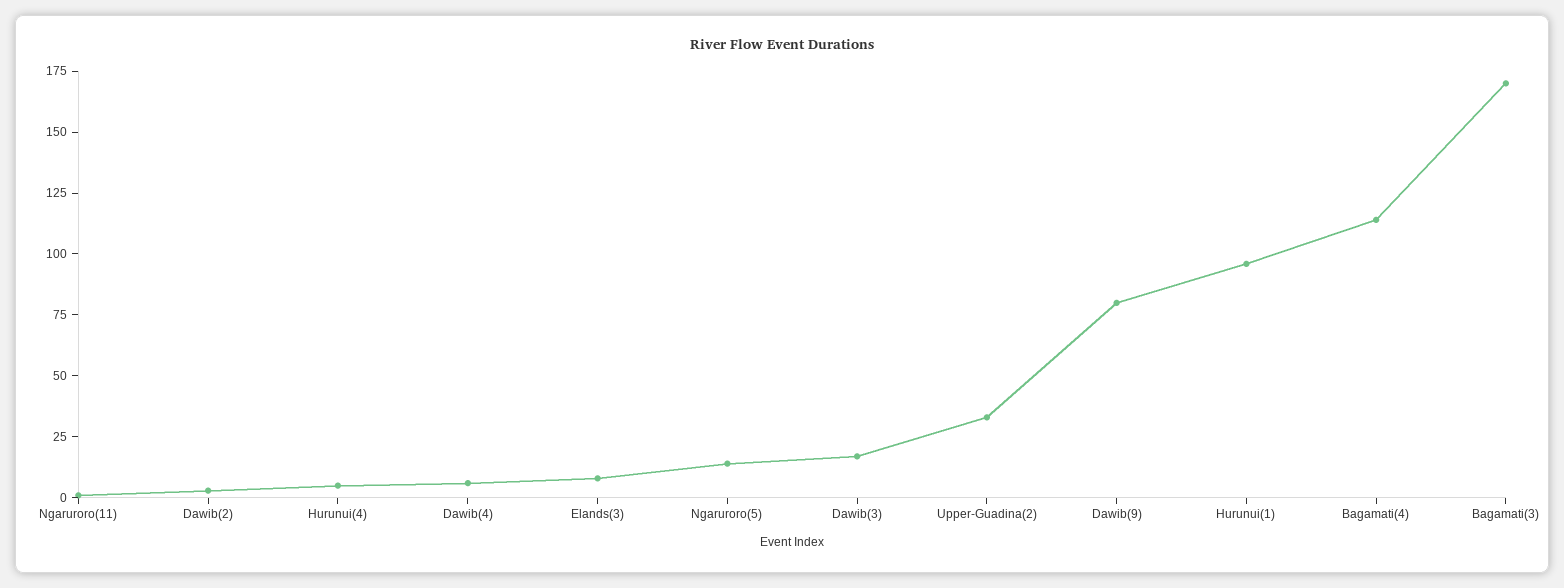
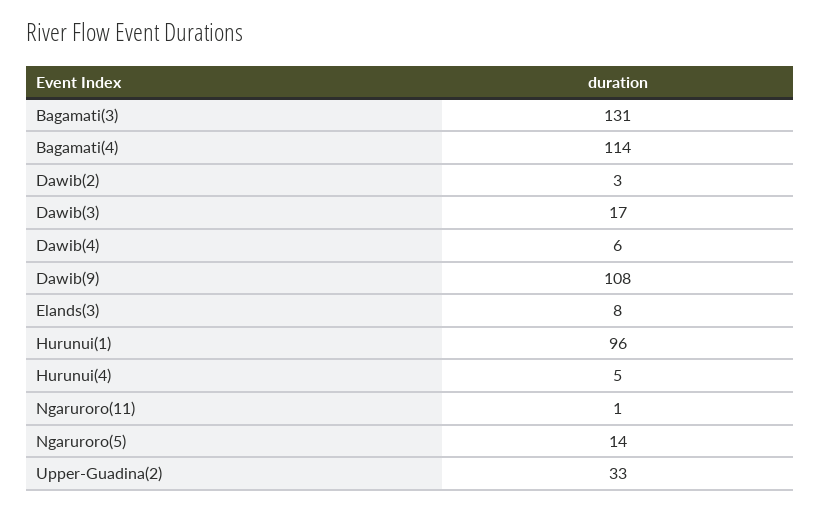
Dawib(9): 80 -> 108
Bagamati(3): 170 -> 131

